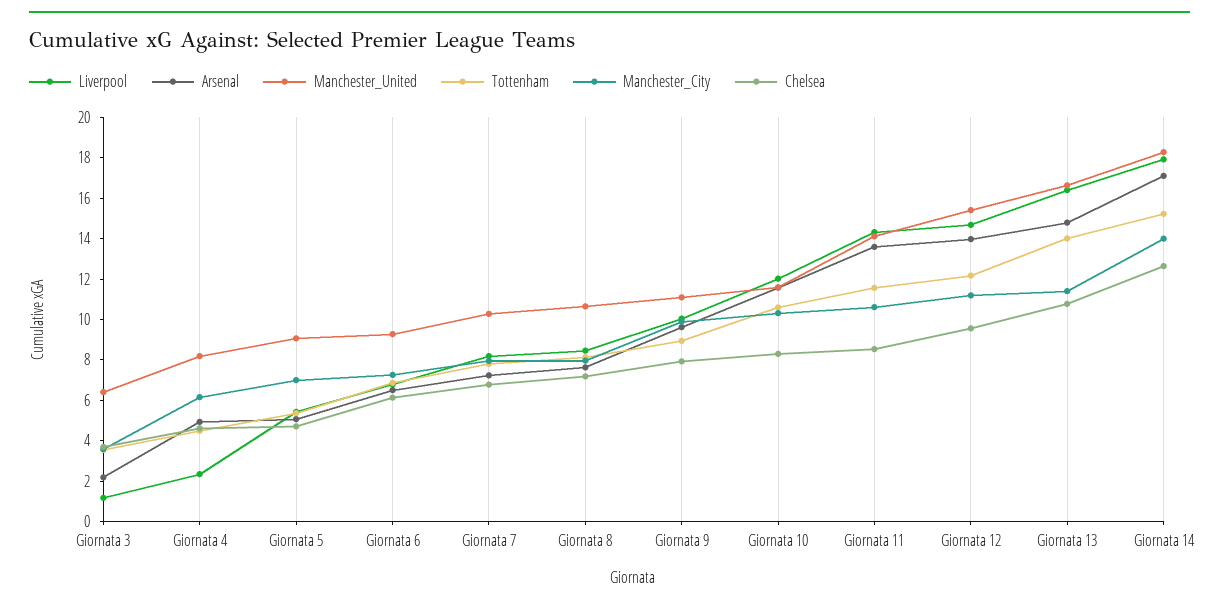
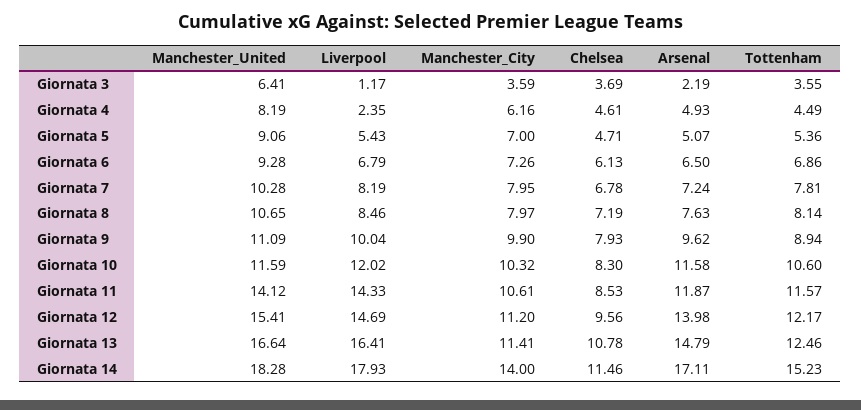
Arsenal, Giornata 11: 13.5 -> 11.87
Tottenham, Giornata 13: 14 -> 12.46
Chelsea, Giornata 14: 12.5 -> 11.46

